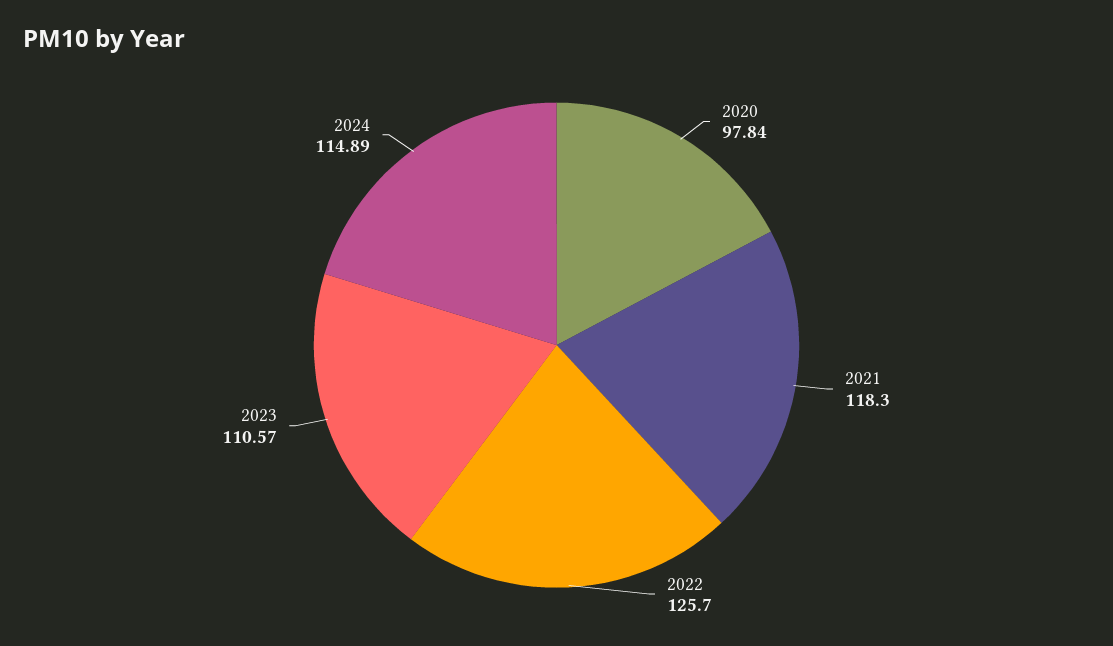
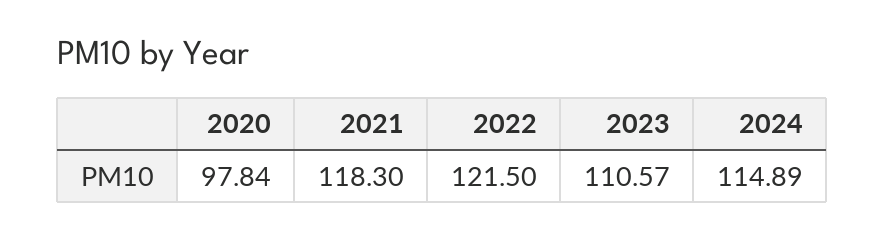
2022: 125.7 -> 121.5

